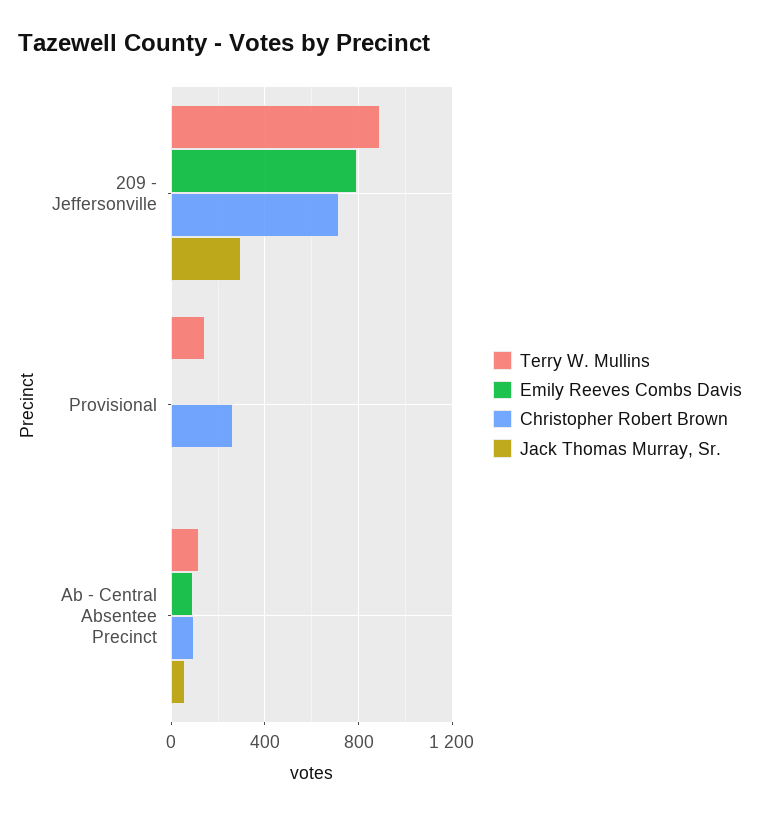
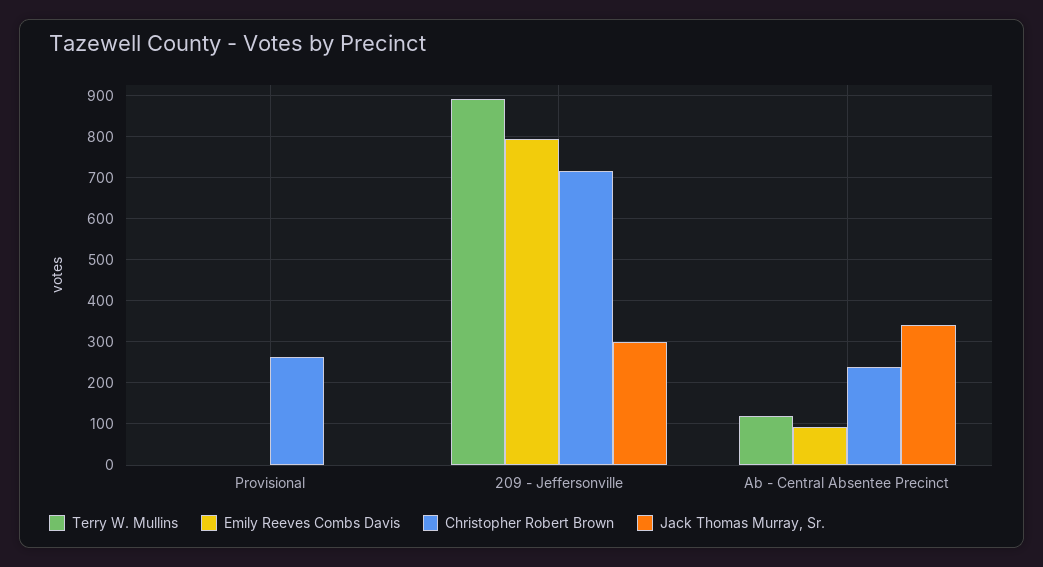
Terry W. Mullins, Provisional: 150 -> 0
Christopher Robert Brown, Ab - Central Absentee Precinct: 100 -> 240
Jack Thomas Murray, Sr., Ab - Central Absentee Precinct: 50 -> 340

